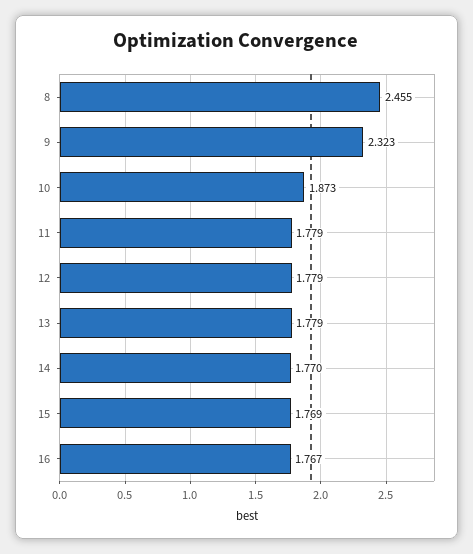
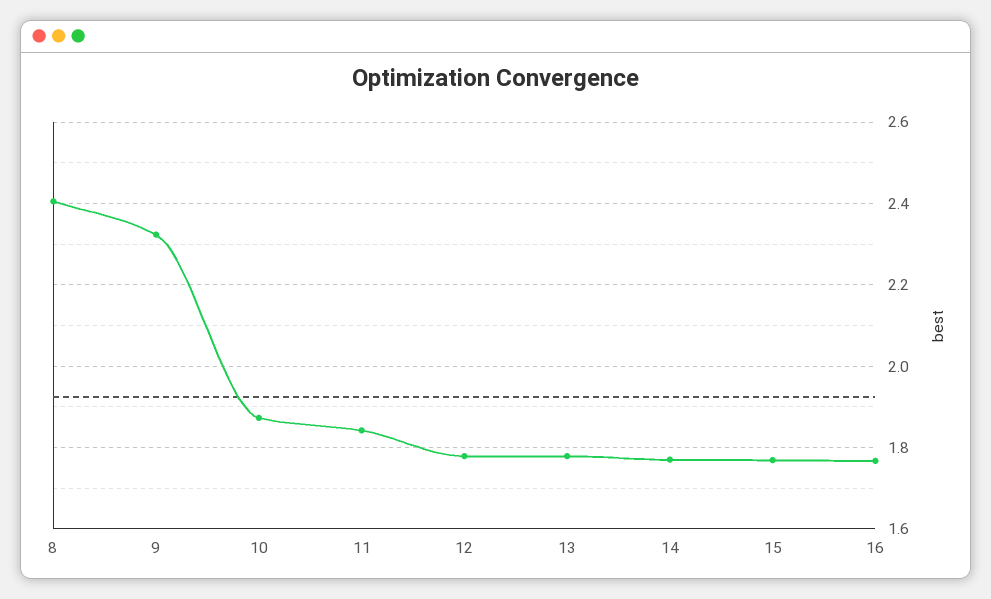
8: 2.455 -> 2.4
11: 1.779 -> 1.84

